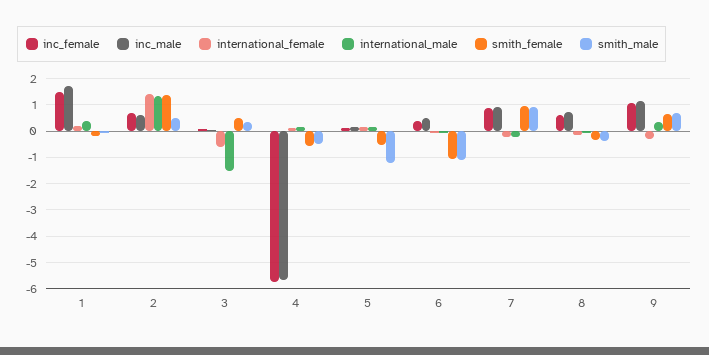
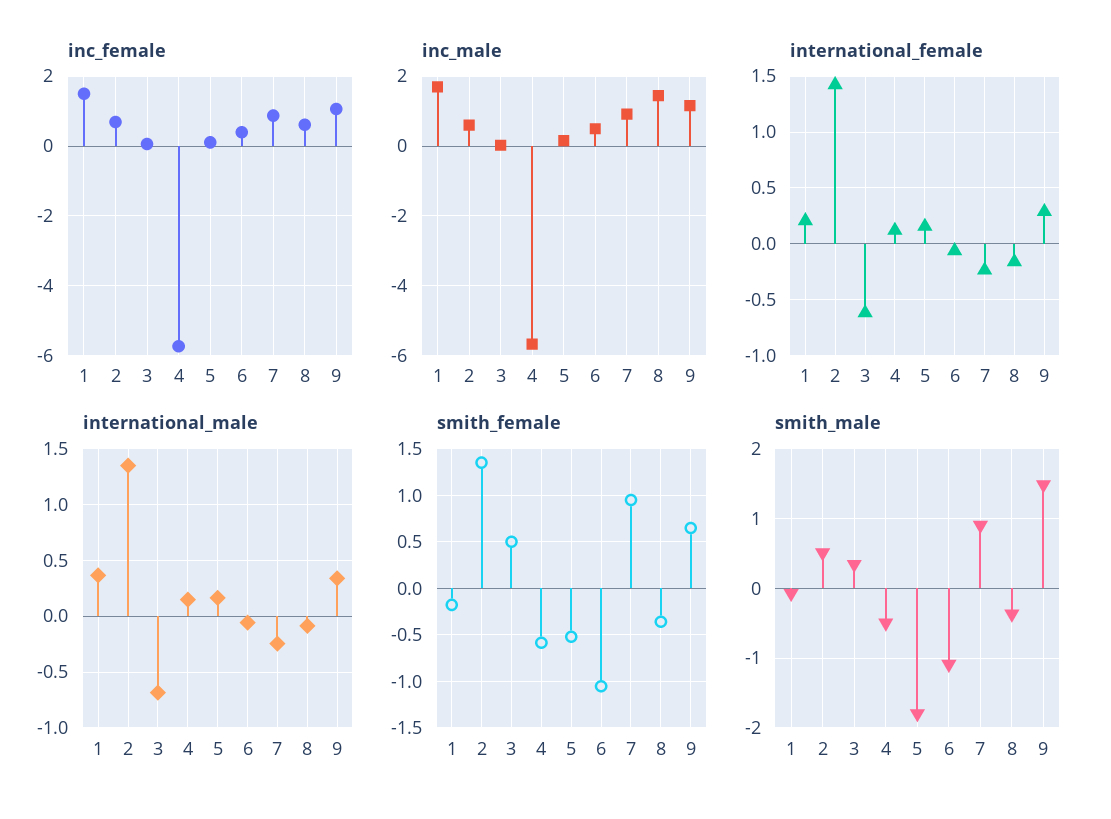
international_male, 3: -1.5 -> -0.7
smith_male, 5: -1.25 -> -1.8
inc_male, 8: 0.75 -> 1.4
international_female, 9: -0.25 -> 0.3
smith_male, 9: 0.75 -> 1.5

